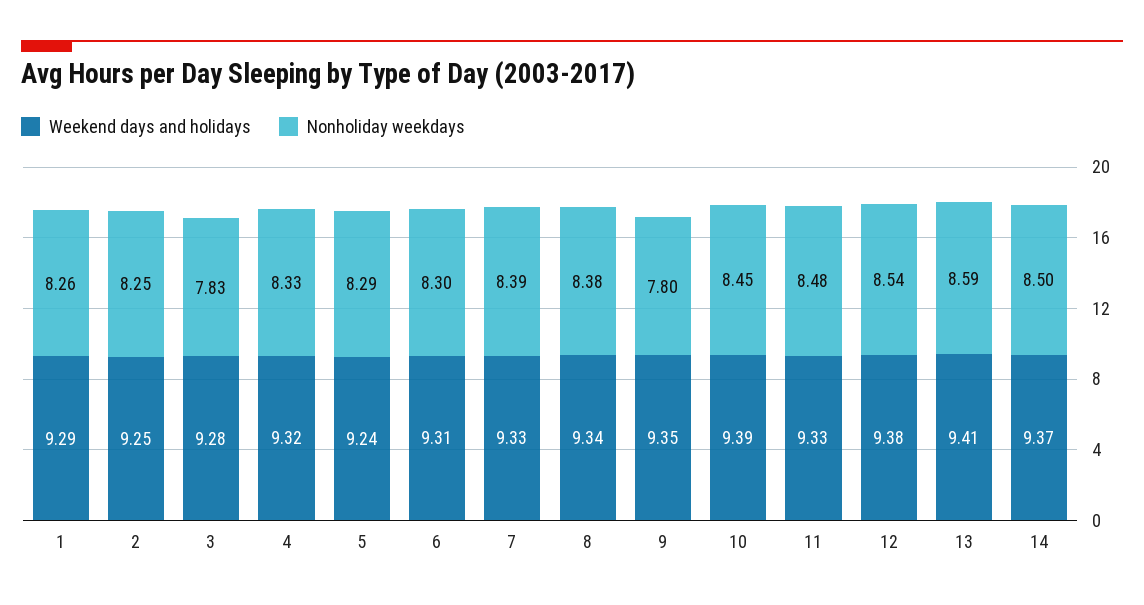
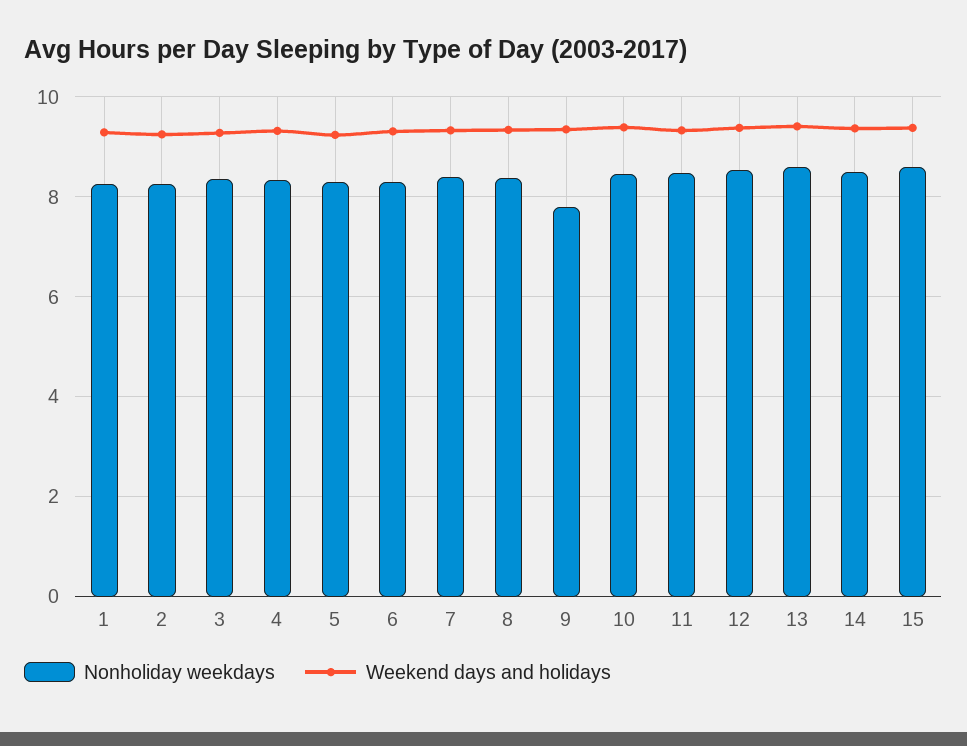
Nonholiday weekdays, 3: 7.83 -> 8.4
Nonholiday weekdays, 15: none -> 8.6
Weekend days and holidays, 15: none -> 9.4

